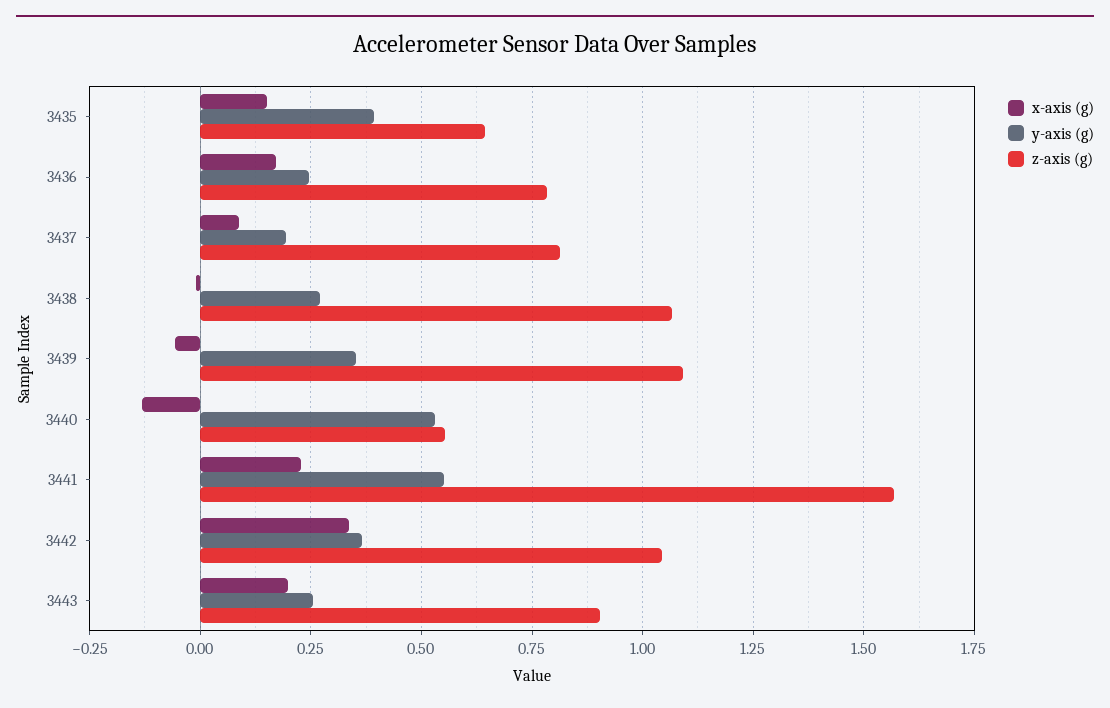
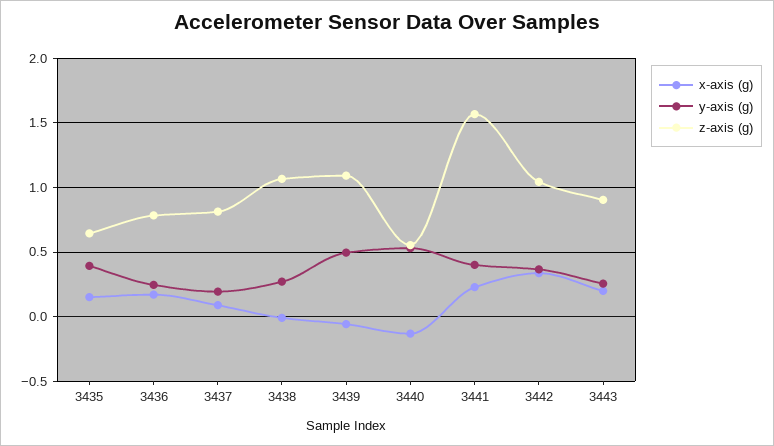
y-axis (g), 3439: 0.35 -> 0.5
y-axis (g), 3441: 0.55 -> 0.4

